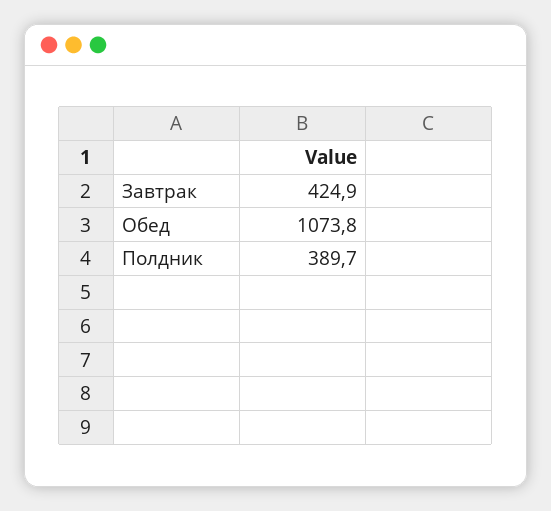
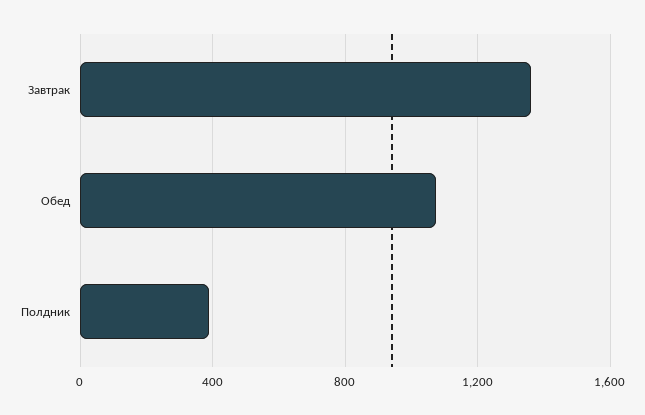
Завтрак: 424.9 -> 1350

